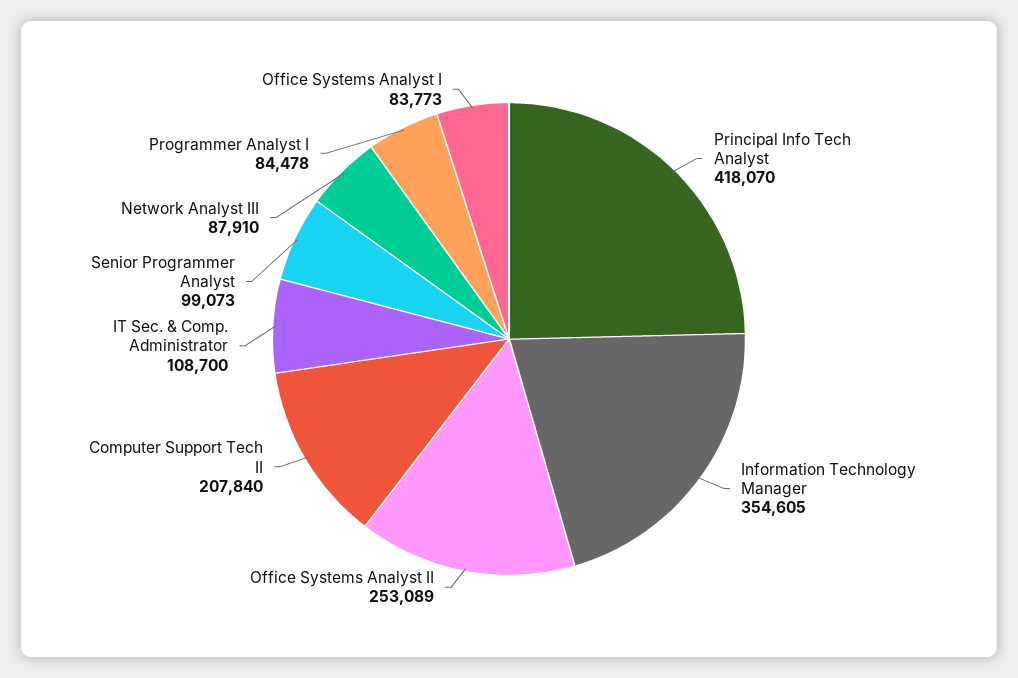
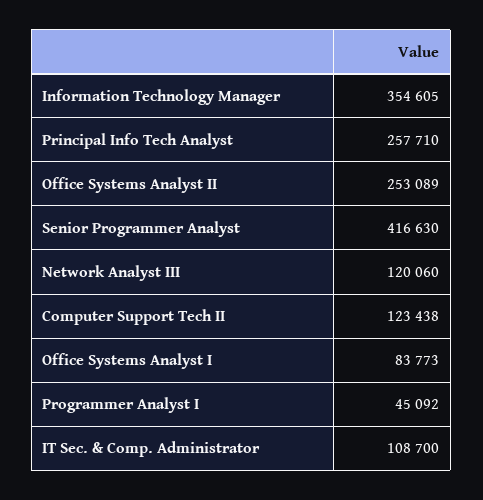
Principal Info Tech Analyst: 418070 -> 257710
Computer Support Tech II: 207840 -> 123438
Senior Programmer Analyst: 99073 -> 416630
Network Analyst III: 87910 -> 120060
Programmer Analyst I: 84478 -> 45092

